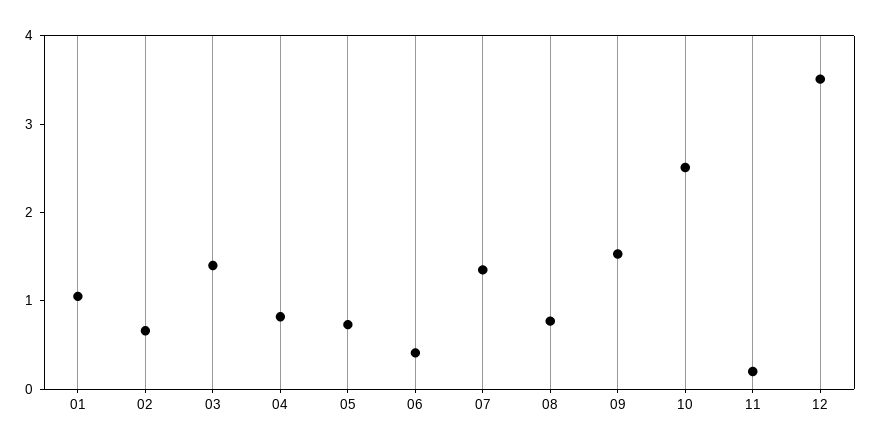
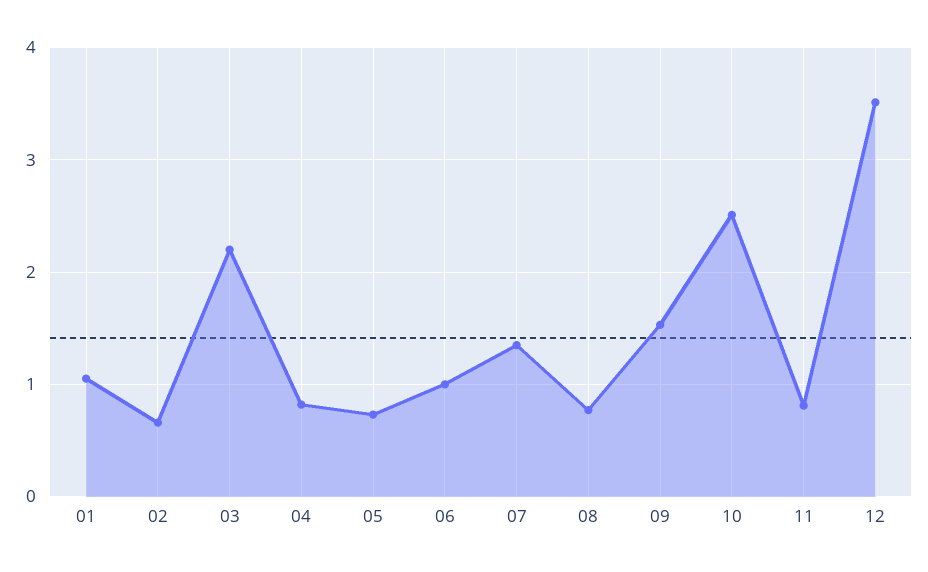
03: 1.4 -> 2.2
06: 0.4 -> 1
11: 0.2 -> 0.8

